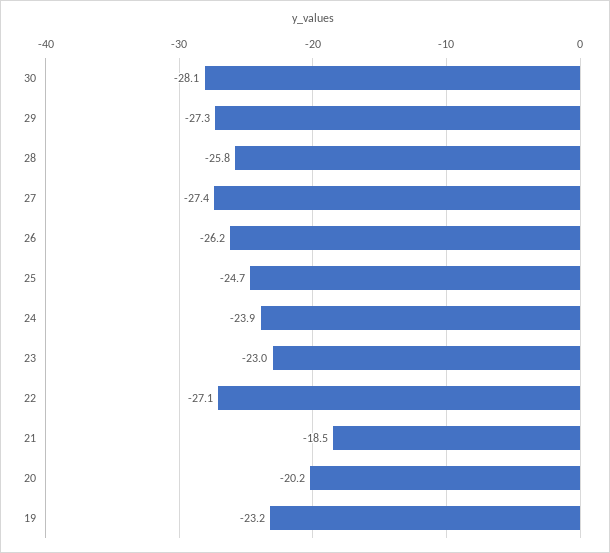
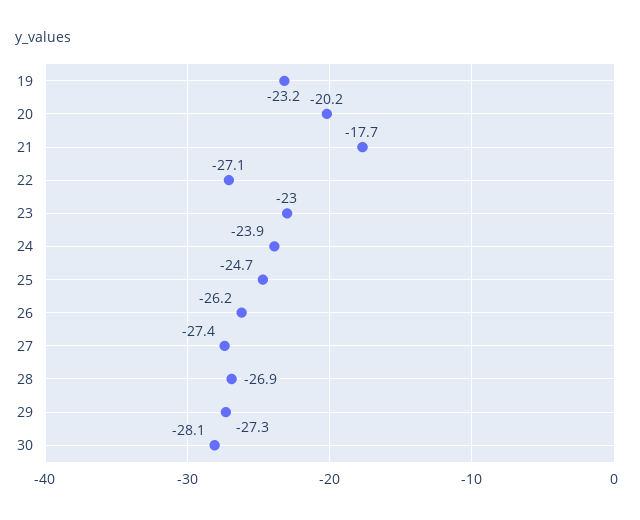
28: -25.8 -> -26.9
21: -18.5 -> -17.7

